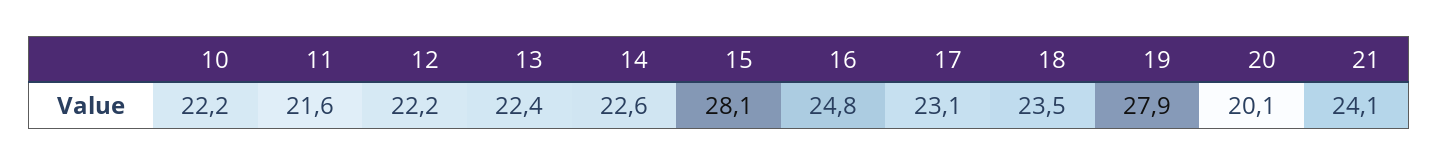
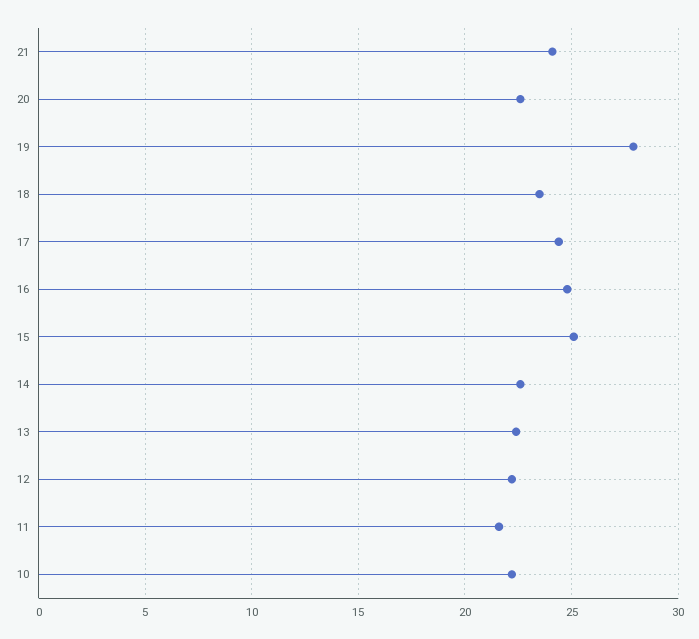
15: 28.1 -> 25
17: 23.1 -> 24.5
20: 20.1 -> 22.5

